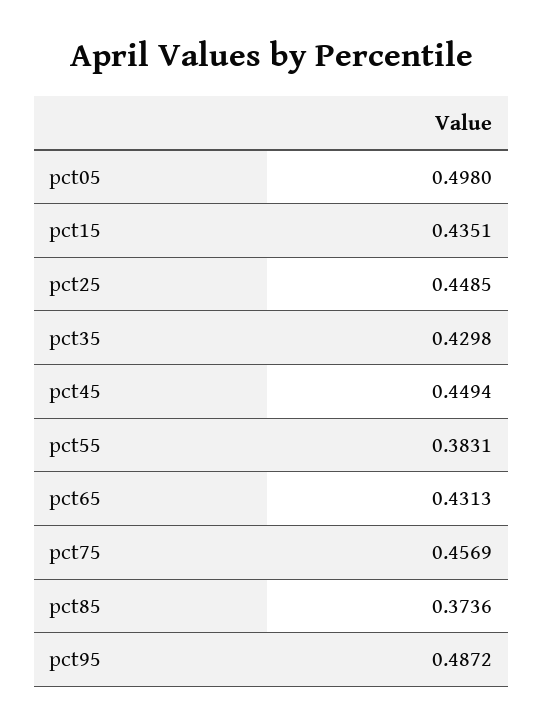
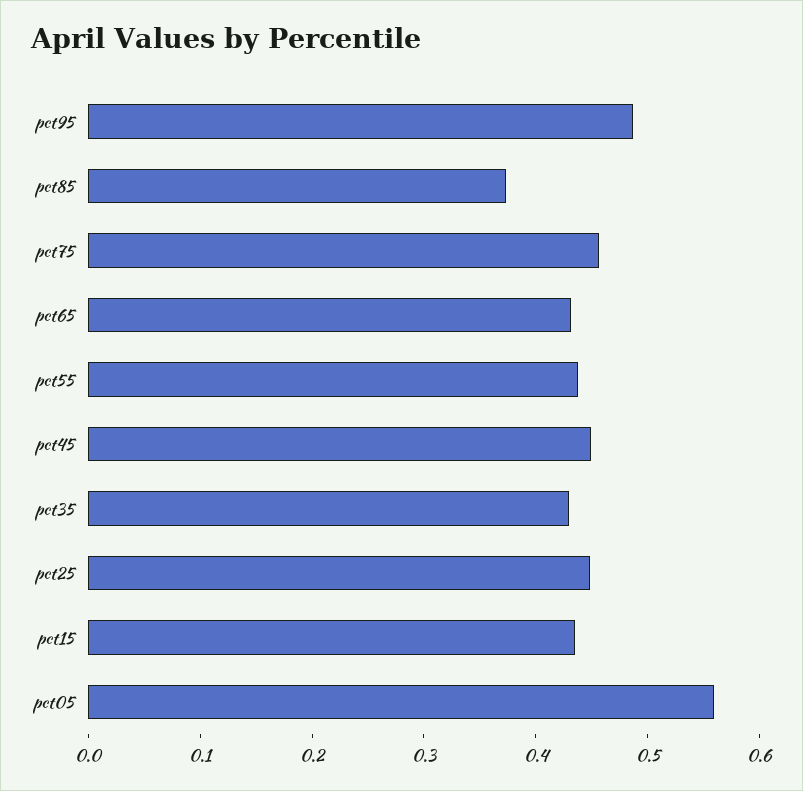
pct05: 0.498 -> 0.56
pct55: 0.3831 -> 0.44

